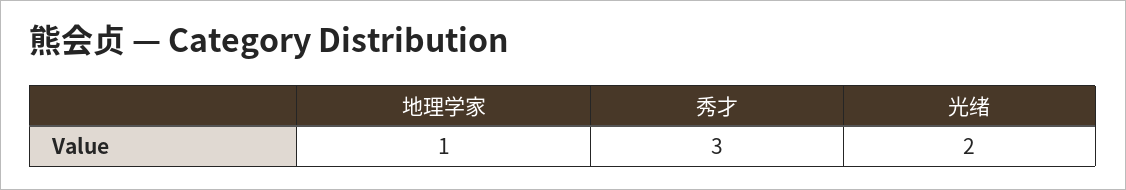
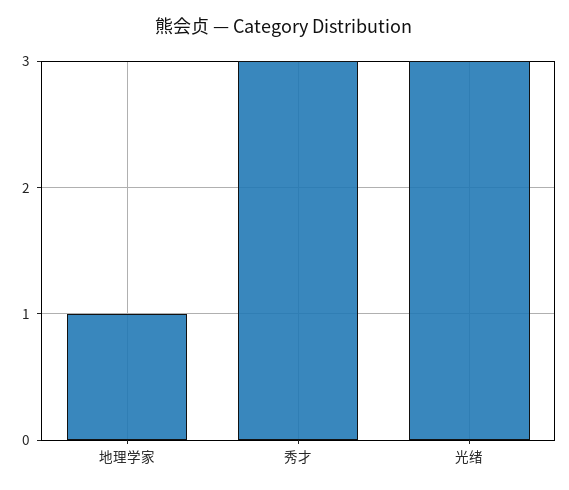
光绪: 2 -> 3

